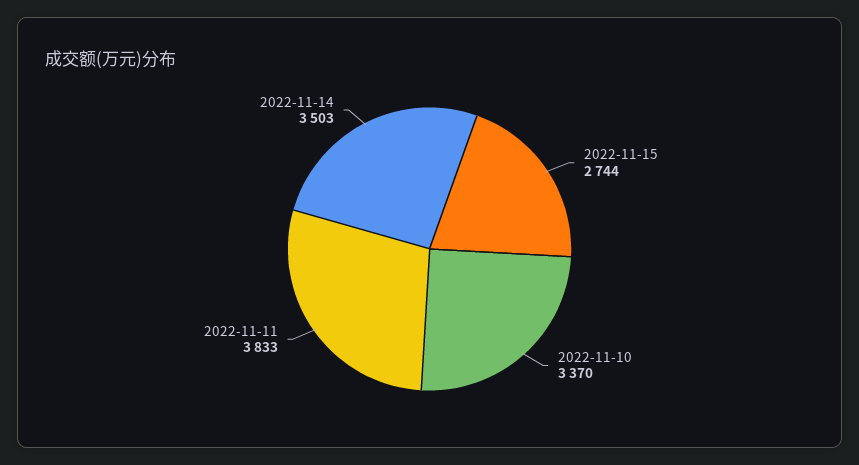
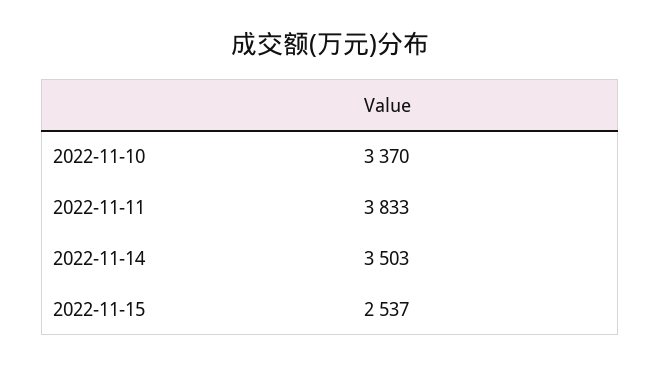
2022-11-15: 2744 -> 2537

